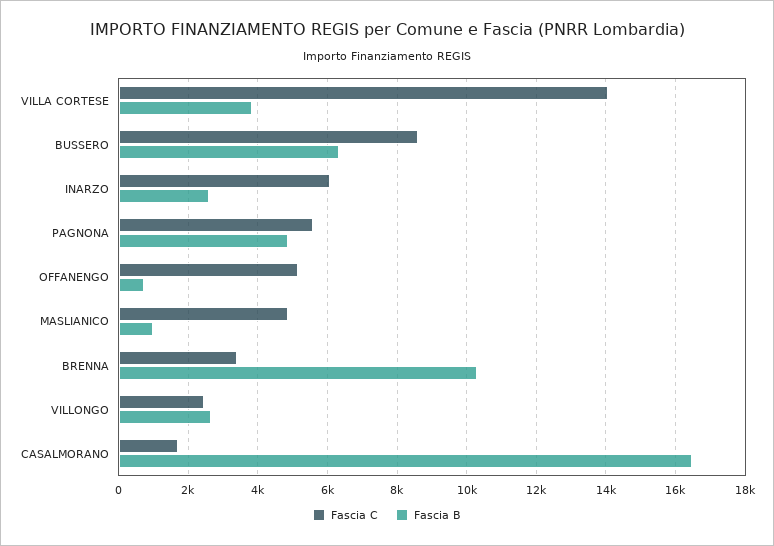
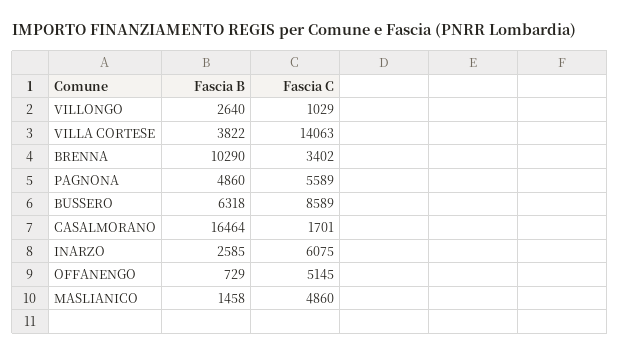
Fascia B, MASLIANICO: 1000 -> 1458
Fascia C, VILLONGO: 2400 -> 1029

